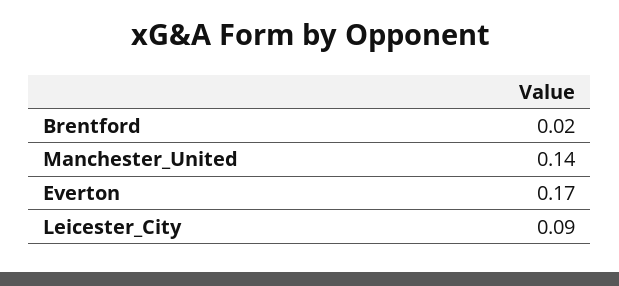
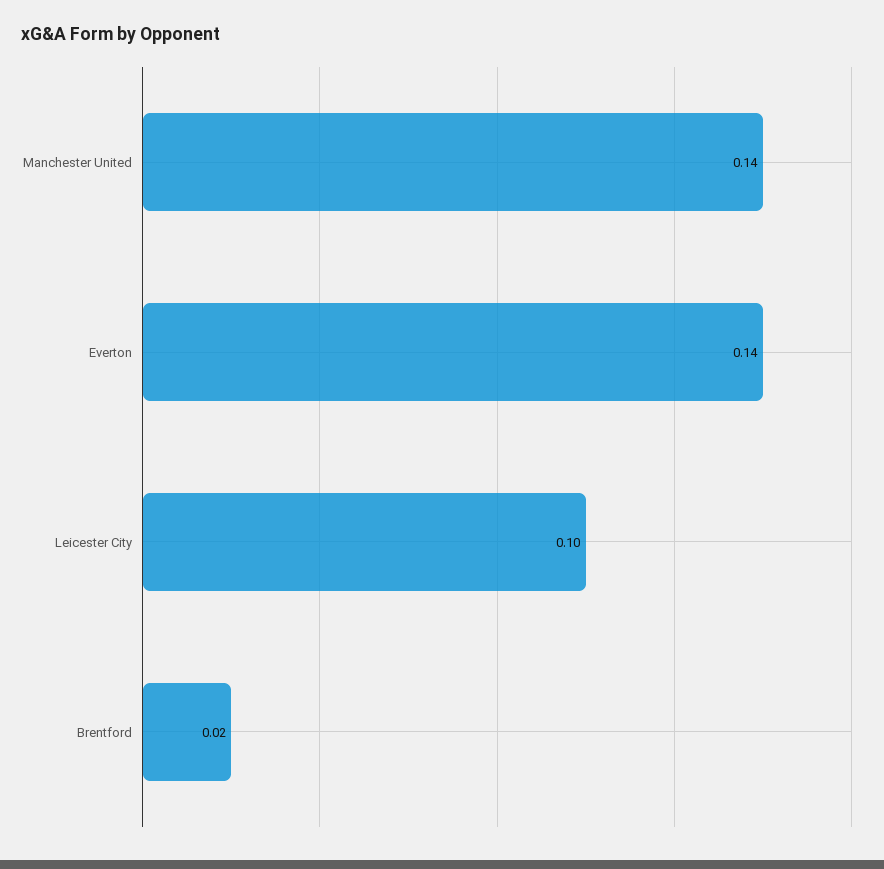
Everton: 0.17 -> 0.14
Leicester_City: 0.09 -> 0.1

